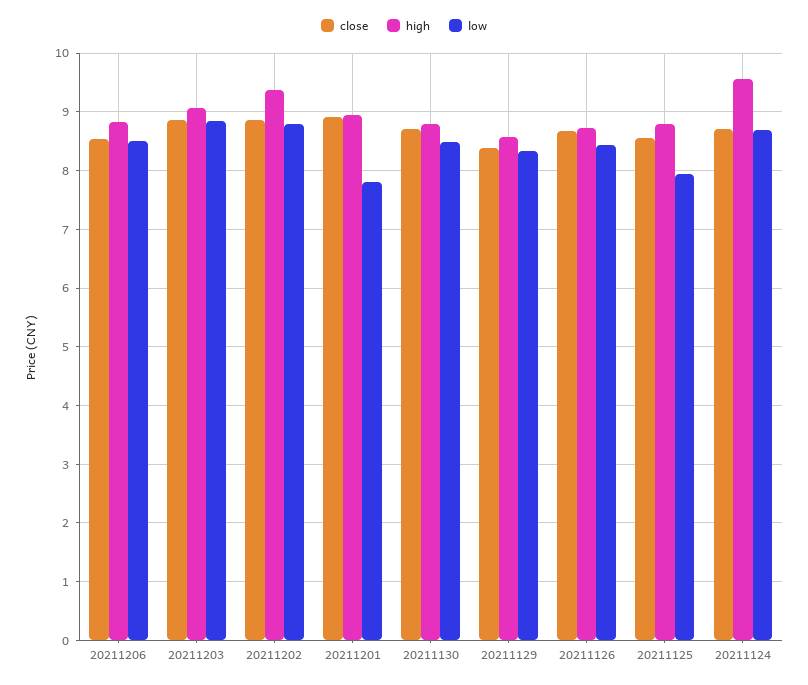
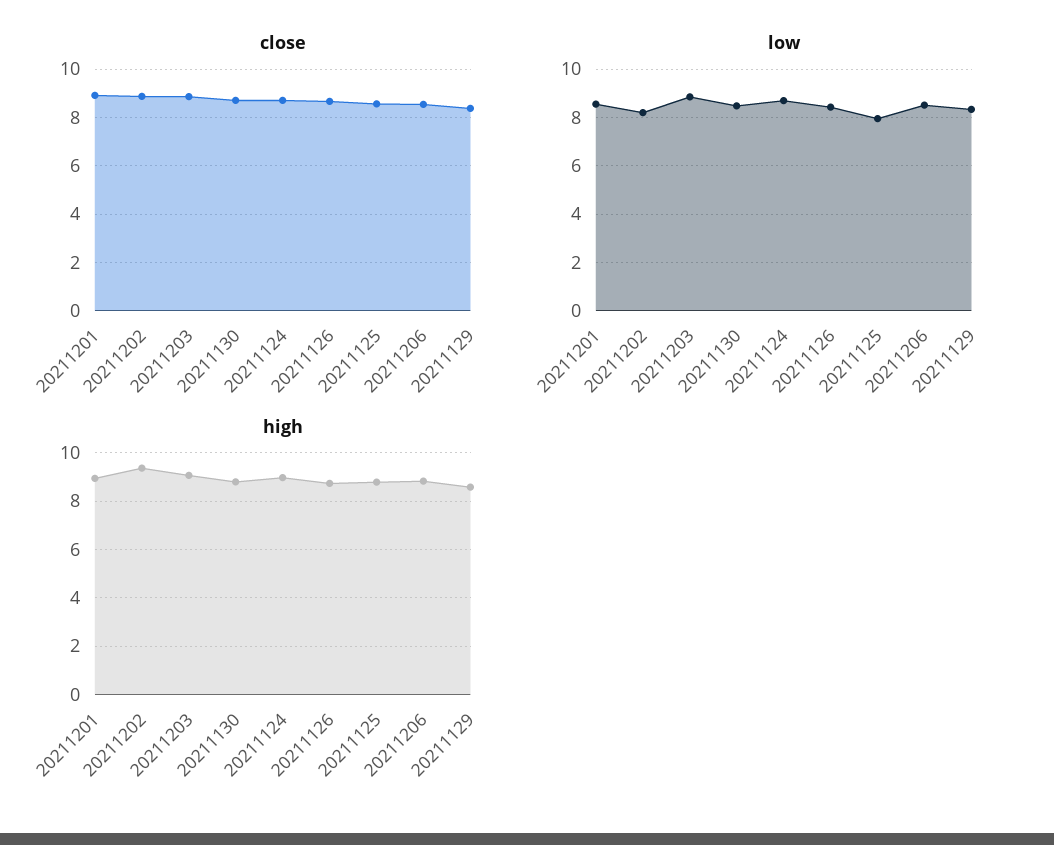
low, 20211202: 8.8 -> 8.25
low, 20211201: 7.8 -> 8.5
high, 20211124: 9.6 -> 9

